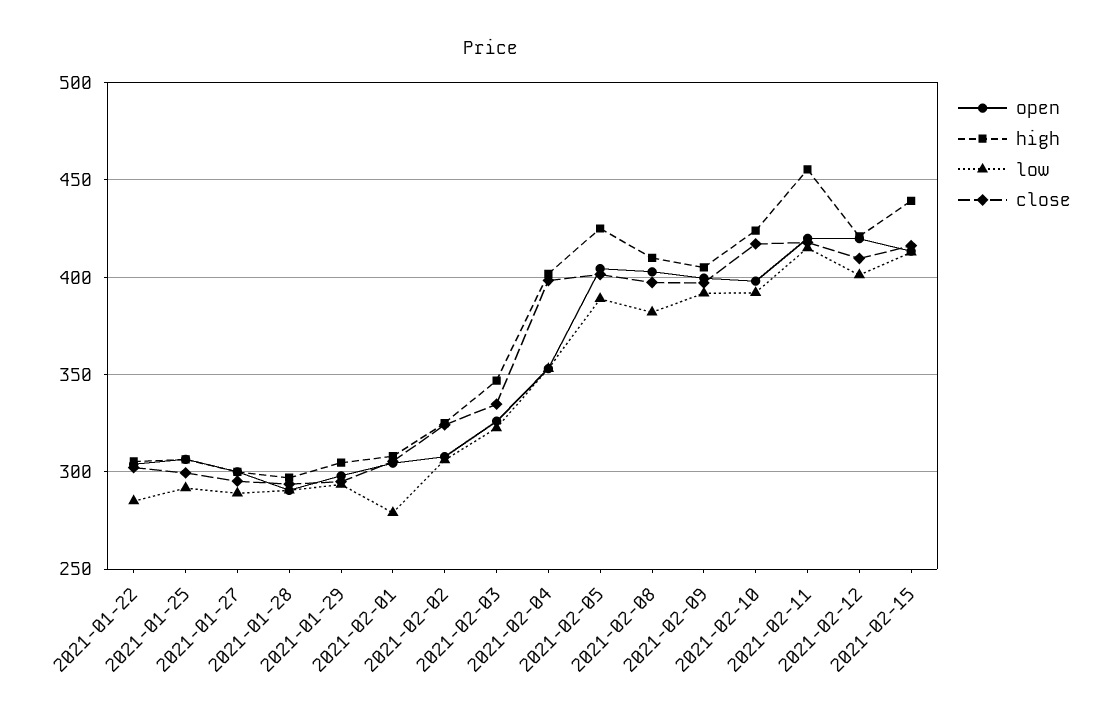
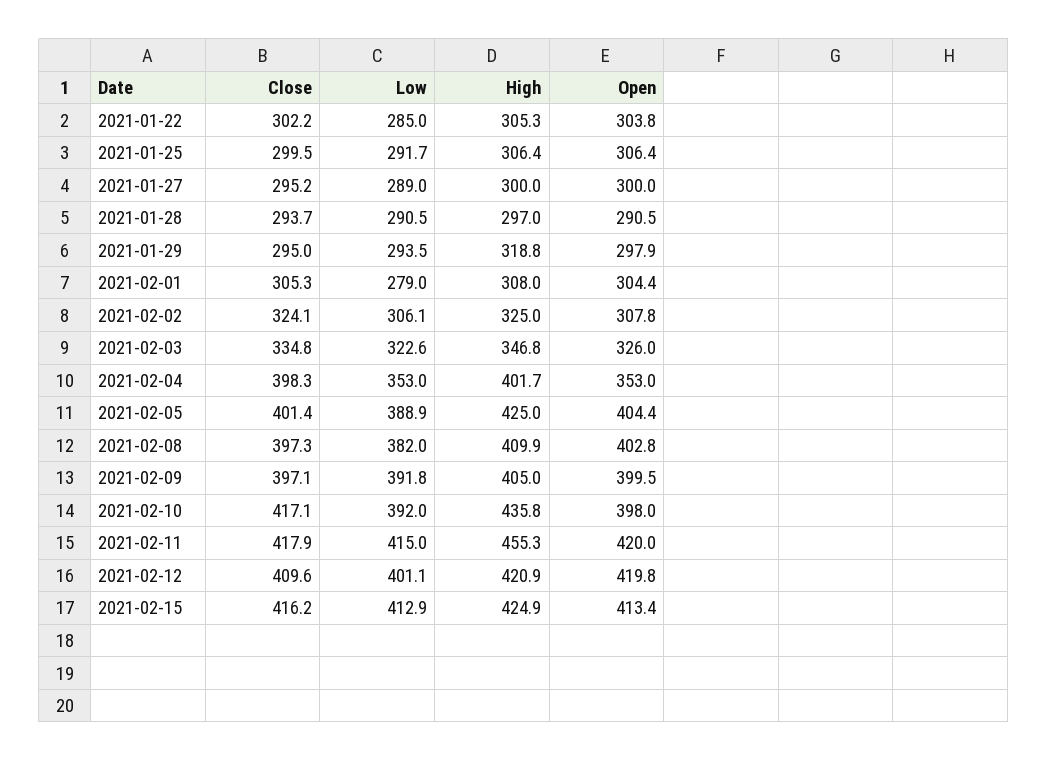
high, 2021-01-29: 305 -> 318.8
high, 2021-02-10: 425 -> 435.8
high, 2021-02-15: 440 -> 424.9

